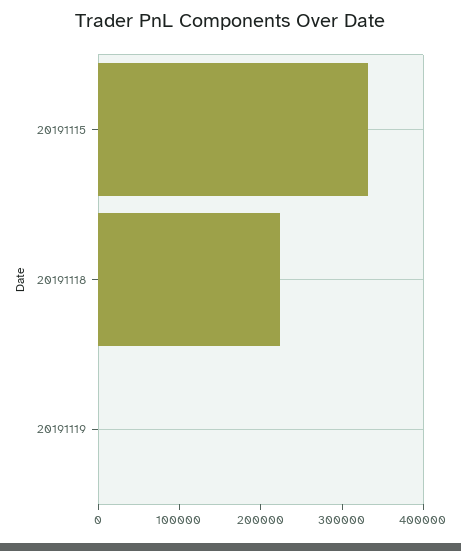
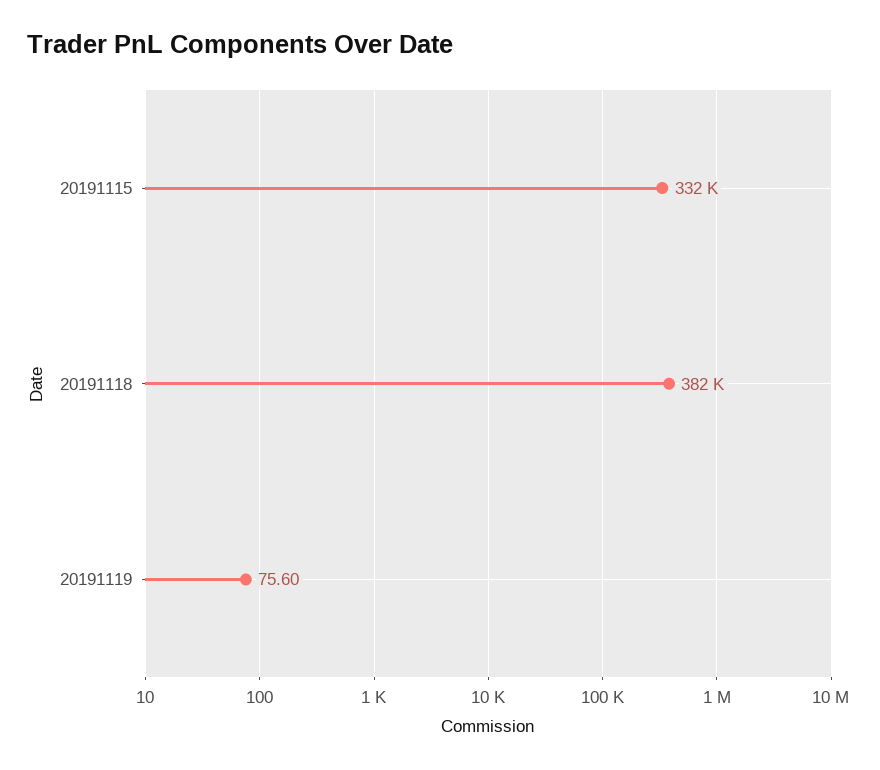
20191118: 220000 -> 382000

